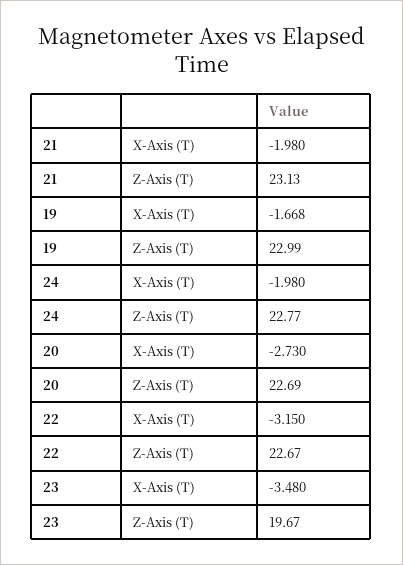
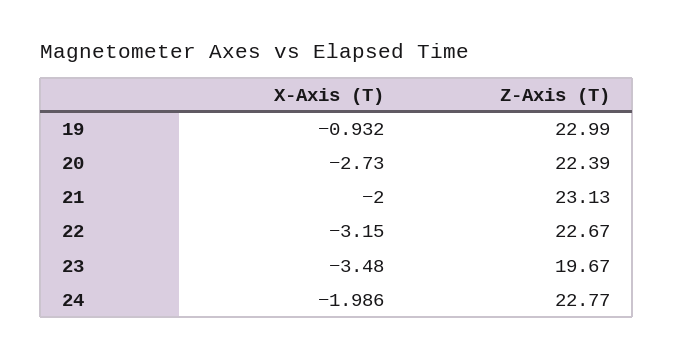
21, X-Axis (T): -1.98 -> -2
19, X-Axis (T): -1.668 -> -0.932
24, X-Axis (T): -1.98 -> -1.986
20, Z-Axis (T): 22.69 -> 22.39

